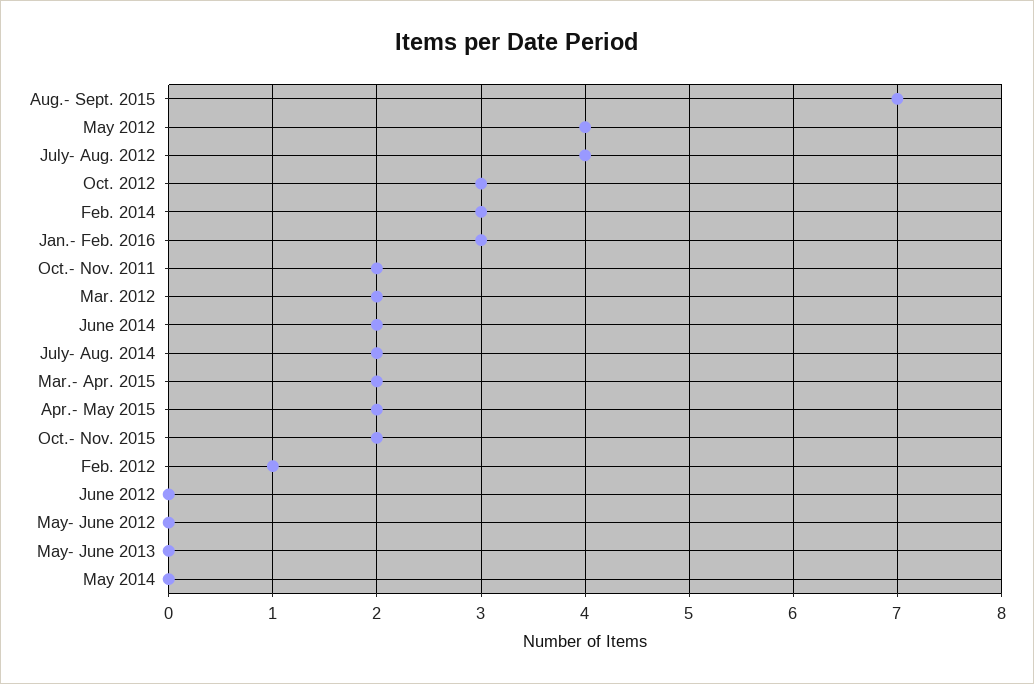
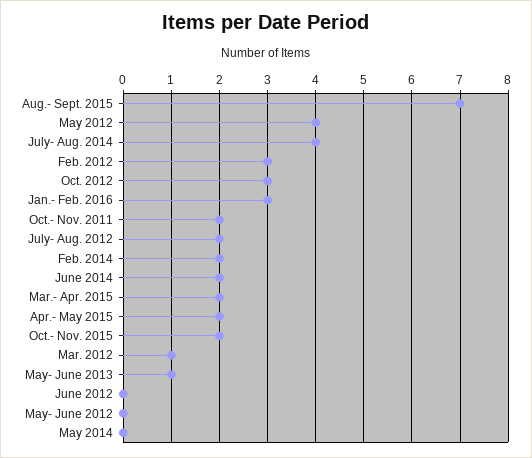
July- Aug. 2012: 4 -> 2
Feb. 2014: 3 -> 2
Mar. 2012: 2 -> 1
July- Aug. 2014: 2 -> 4
Feb. 2012: 1 -> 3
May- June 2013: 0 -> 1

